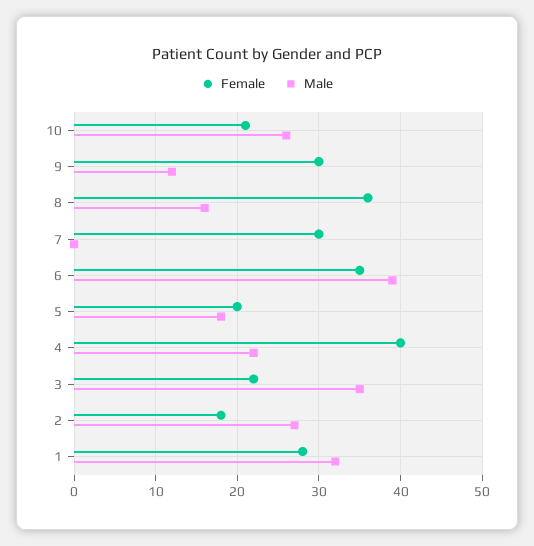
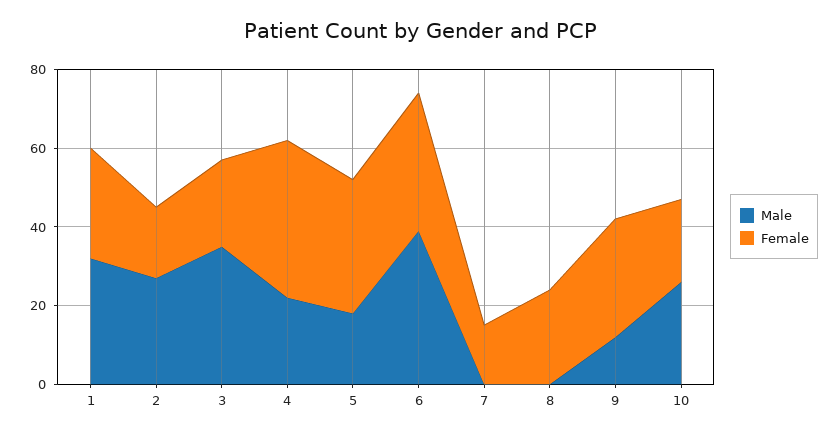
Female, 8: 36 -> 25
Male, 8: 16 -> 0
Female, 7: 30 -> 15
Female, 5: 20 -> 35

